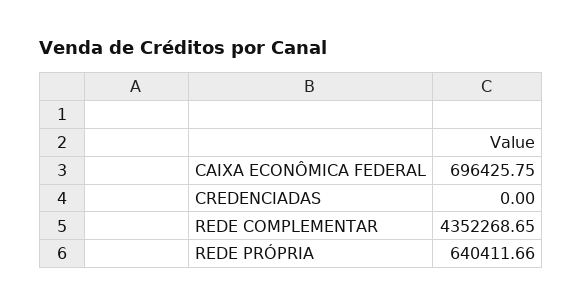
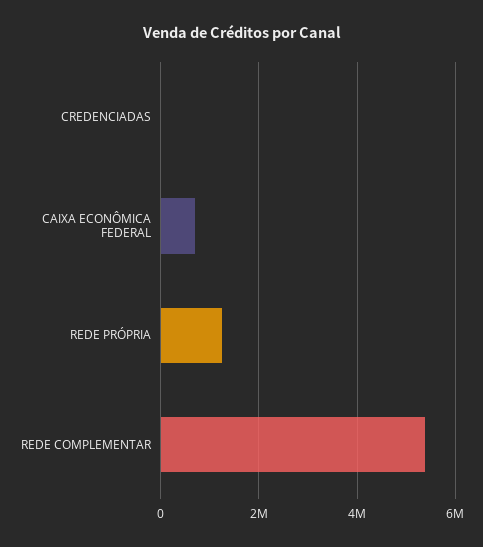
REDE COMPLEMENTAR: 4352268.65 -> 5400000
REDE PRÓPRIA: 640411.66 -> 1200000

